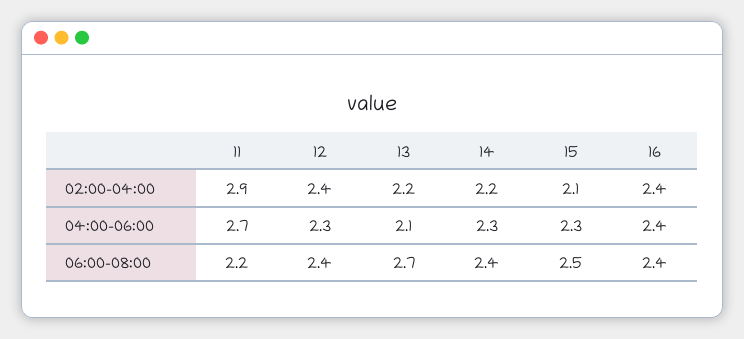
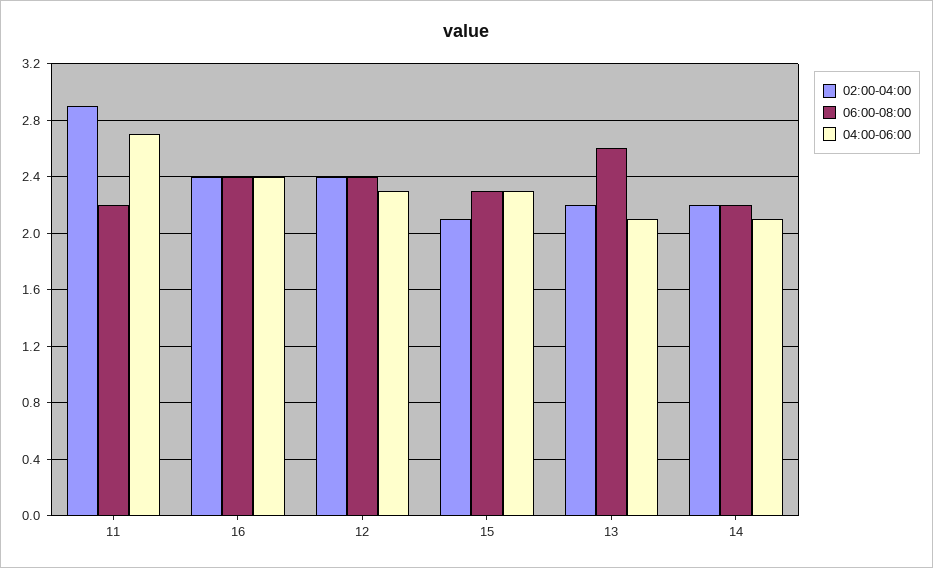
04:00-06:00, 14: 2.3 -> 2.1
06:00-08:00, 13: 2.7 -> 2.6
06:00-08:00, 14: 2.4 -> 2.2
06:00-08:00, 15: 2.5 -> 2.3

